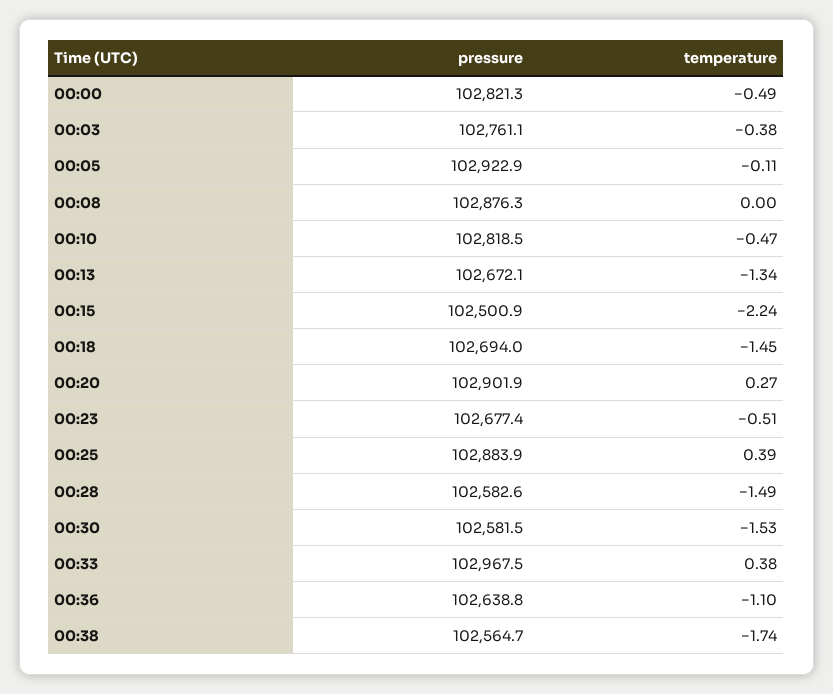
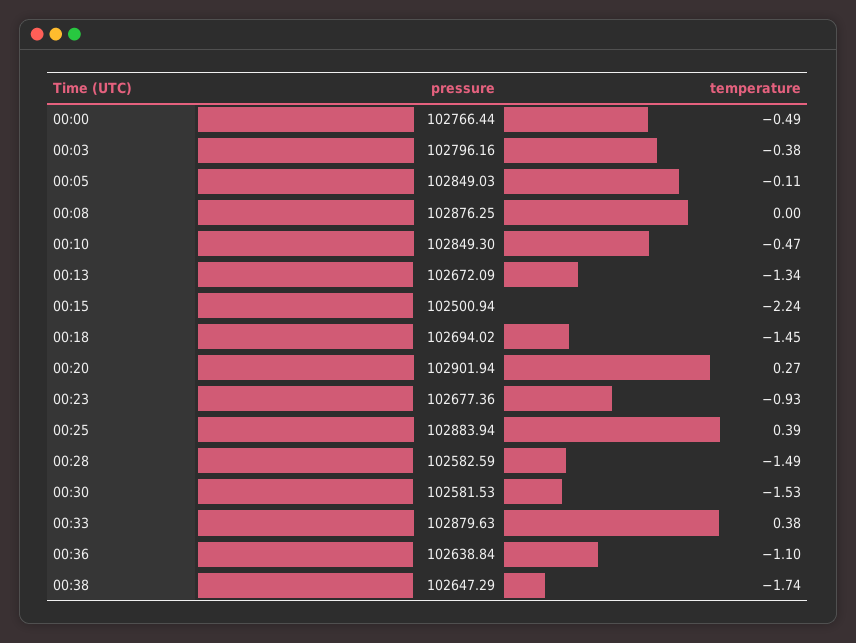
pressure, 00:00: 102821.3 -> 102766.44
pressure, 00:03: 102761.1 -> 102796.16
pressure, 00:05: 102922.9 -> 102849.03
pressure, 00:10: 102818.5 -> 102849.3
temperature, 00:23: -0.51 -> -0.93
pressure, 00:33: 102967.5 -> 102879.63
pressure, 00:38: 102564.7 -> 102647.29

